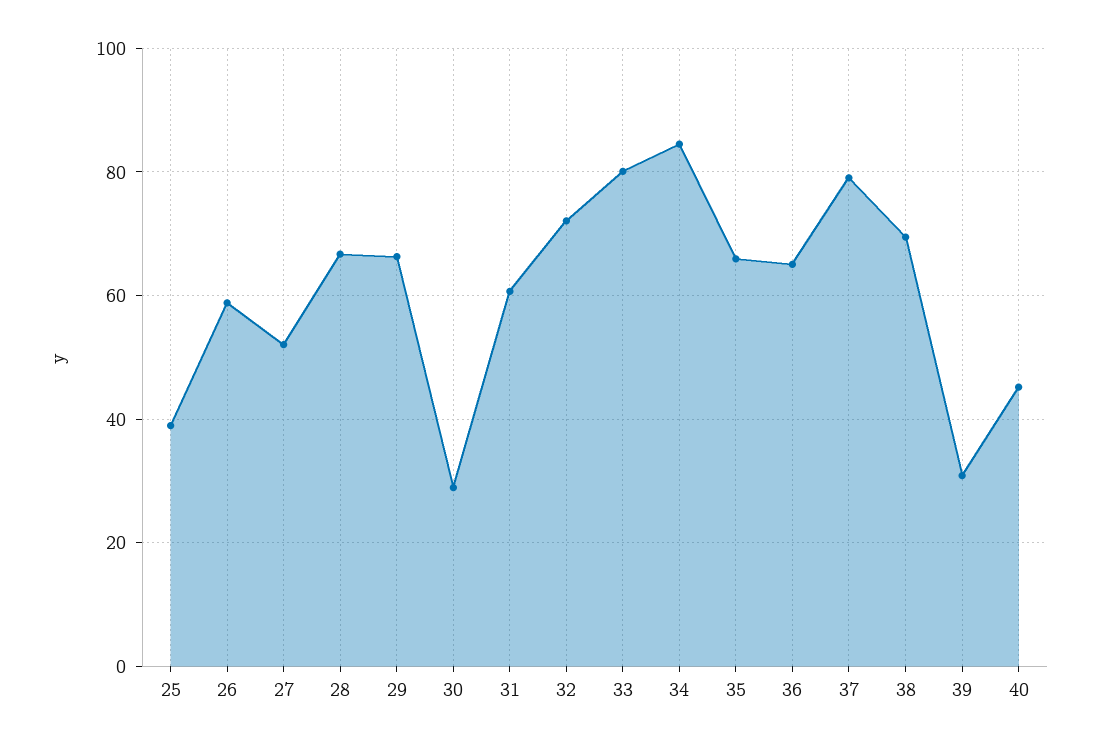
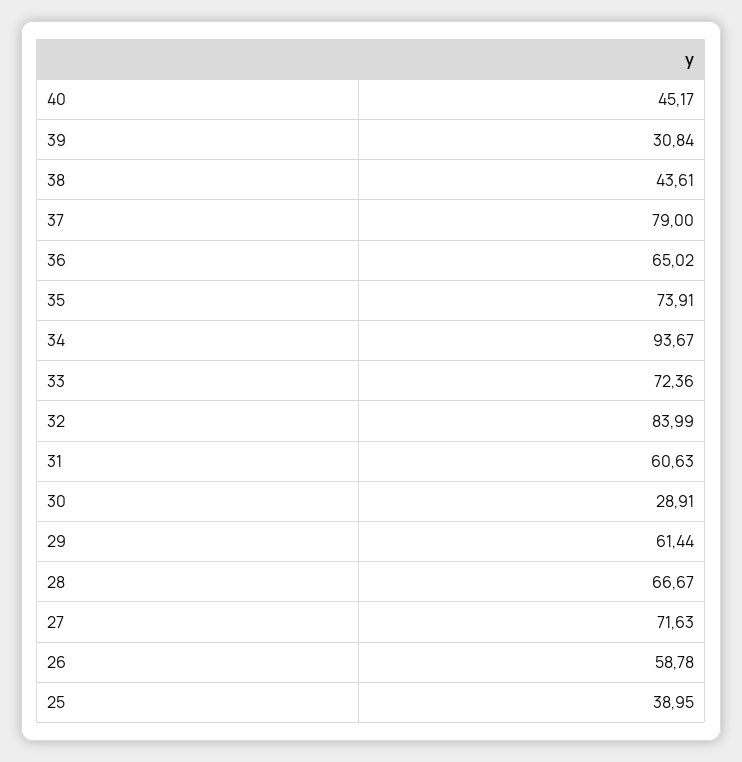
27: 52 -> 71.63
29: 66 -> 61.44
32: 72 -> 83.99
33: 80 -> 72.36
34: 84 -> 93.67
35: 66 -> 73.91
38: 70 -> 43.61

